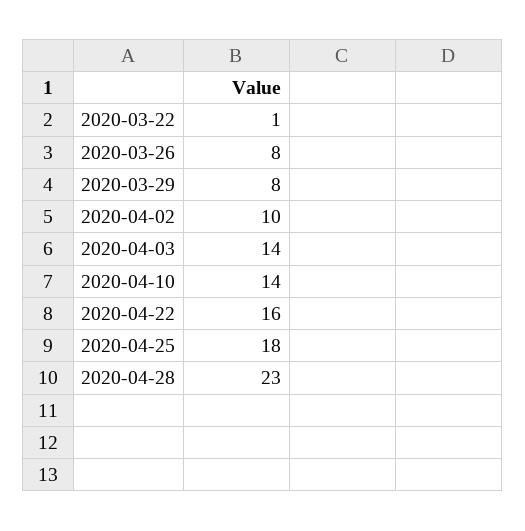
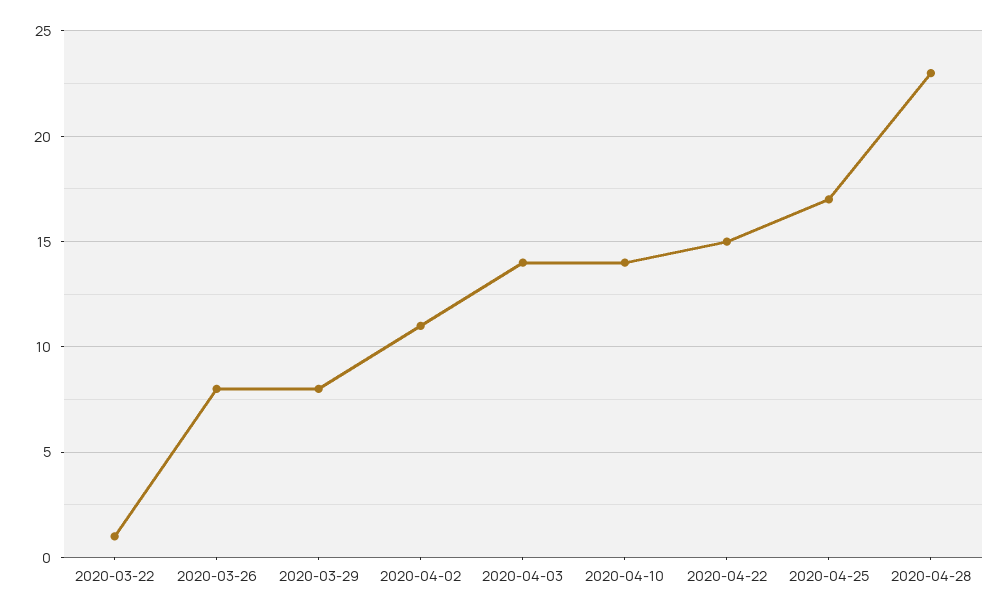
2020-04-02: 10 -> 11
2020-04-22: 16 -> 15
2020-04-25: 18 -> 17

